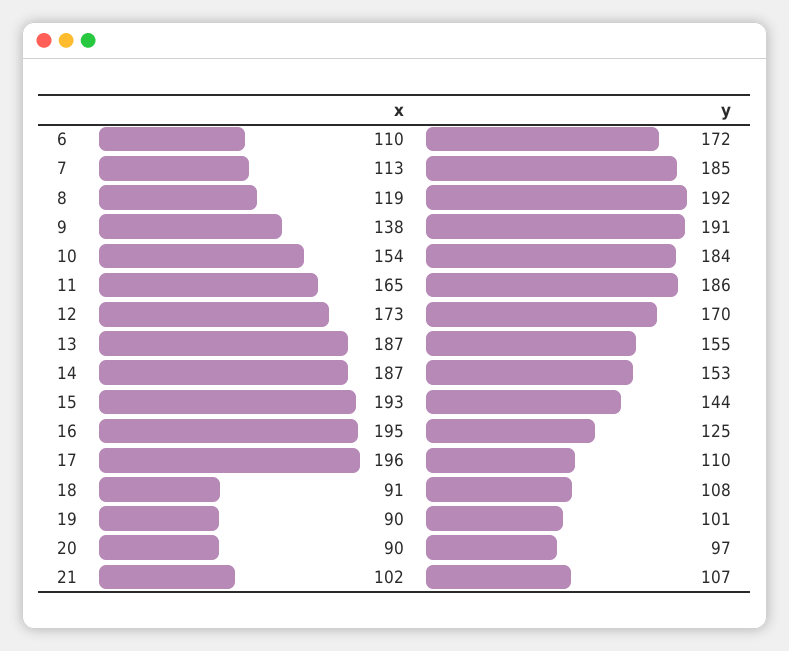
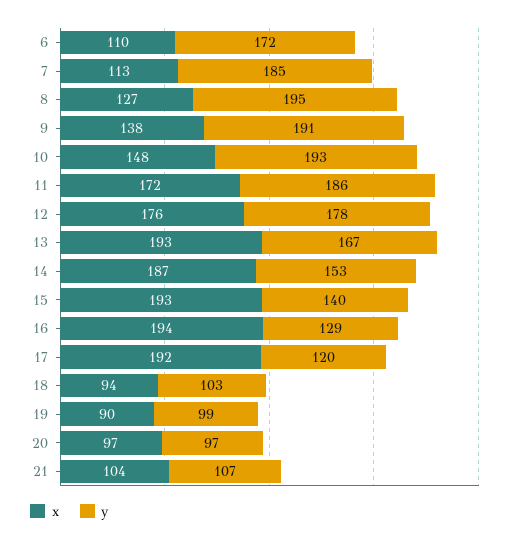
x, 8: 119 -> 127
y, 8: 192 -> 195
x, 10: 154 -> 148
y, 10: 184 -> 193
x, 11: 165 -> 172
x, 12: 173 -> 176
y, 12: 170 -> 178
x, 13: 187 -> 193
y, 13: 155 -> 167
y, 15: 144 -> 140
x, 16: 195 -> 194
y, 16: 125 -> 129
x, 17: 196 -> 192
y, 17: 110 -> 120
x, 18: 91 -> 94
y, 18: 108 -> 103
y, 19: 101 -> 99
x, 20: 90 -> 97
x, 21: 102 -> 104

